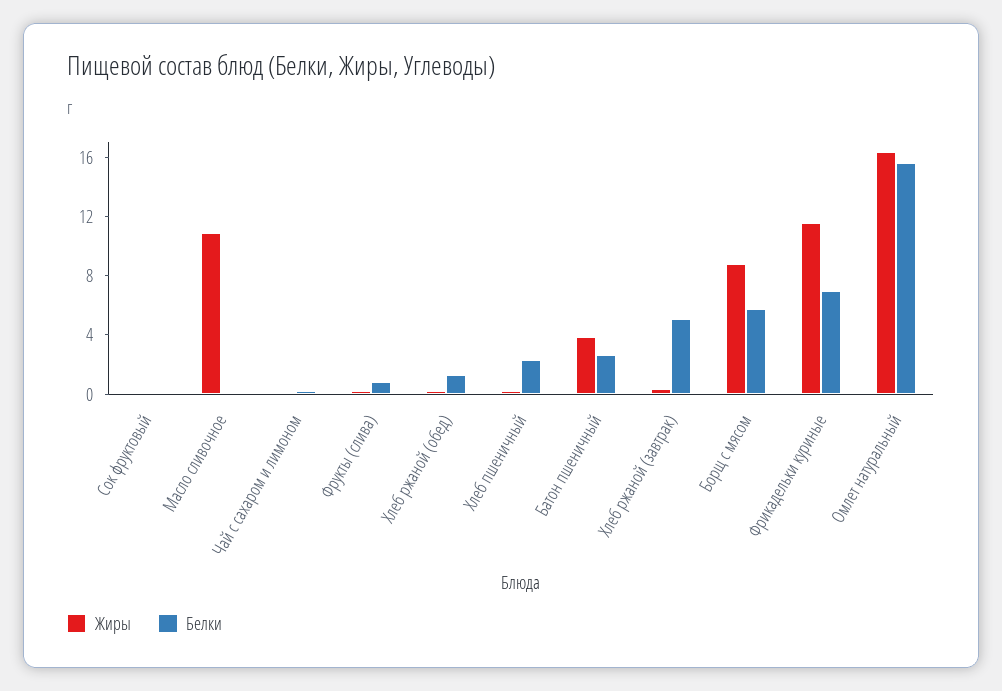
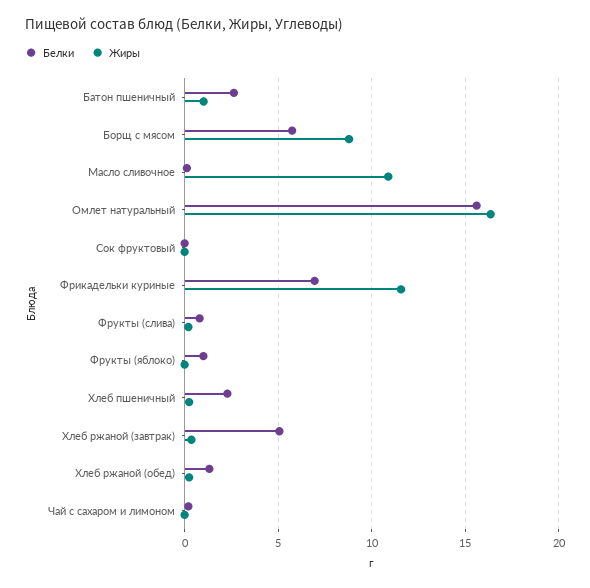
Жиры, Батон пшеничный: 4 -> 1
Белки, Фрукты (яблоко): none -> 1
Жиры, Фрукты (яблоко): none -> 0

